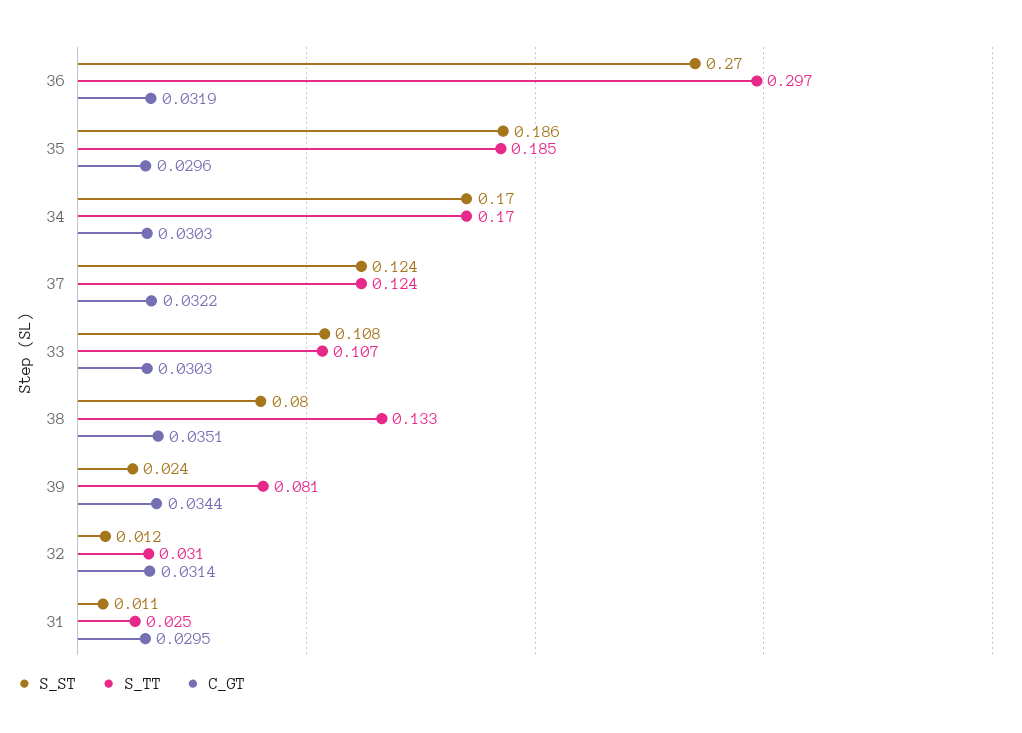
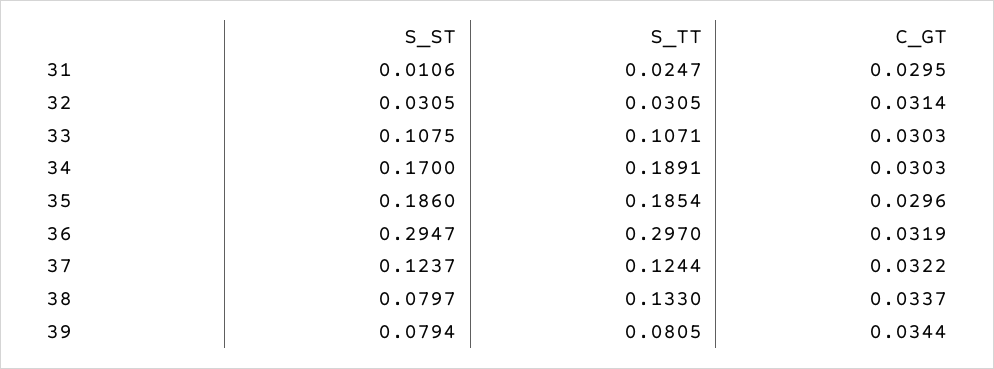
S_ST, 36: 0.27 -> 0.2947
S_TT, 34: 0.17 -> 0.1891
C_GT, 38: 0.0351 -> 0.0337
S_ST, 39: 0.024 -> 0.0794
S_ST, 32: 0.012 -> 0.0305

